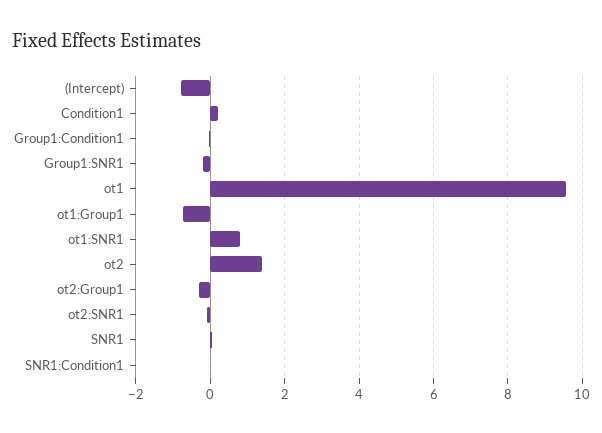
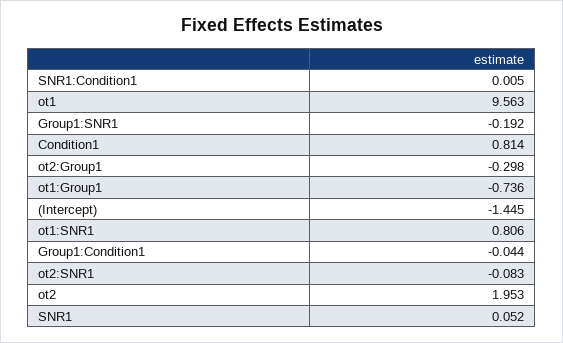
(Intercept): -0.8 -> -1.445
Condition1: 0.2 -> 0.814
ot2: 1.4 -> 1.953

